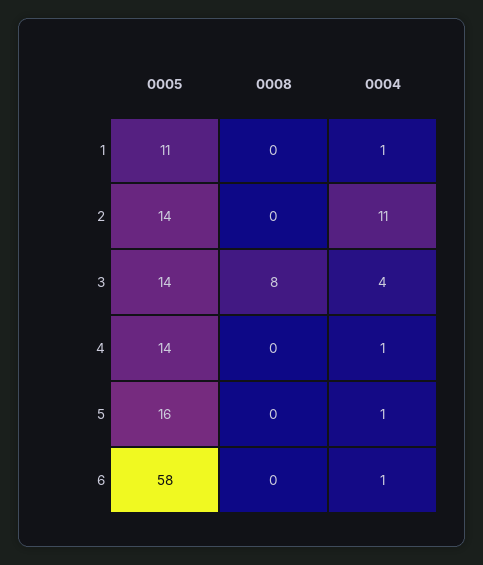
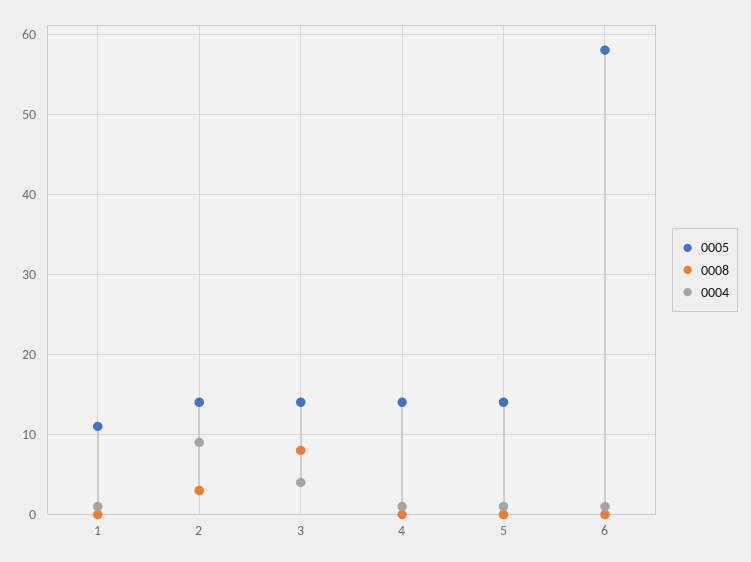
0008, 2: 0 -> 3
0004, 2: 11 -> 9
0005, 5: 16 -> 14

